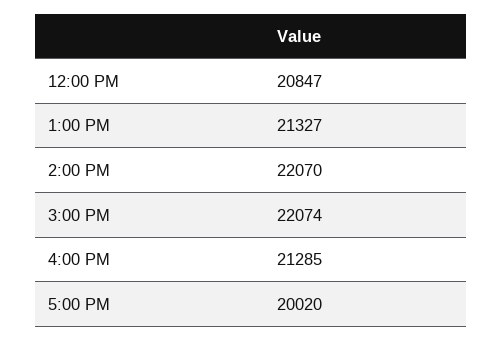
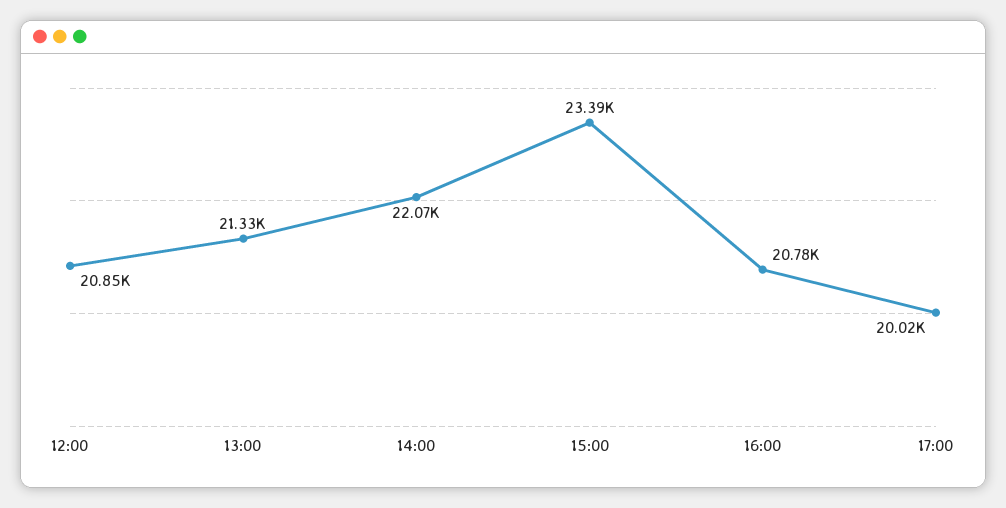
3:00 PM: 22074 -> 23390
4:00 PM: 21285 -> 20780

